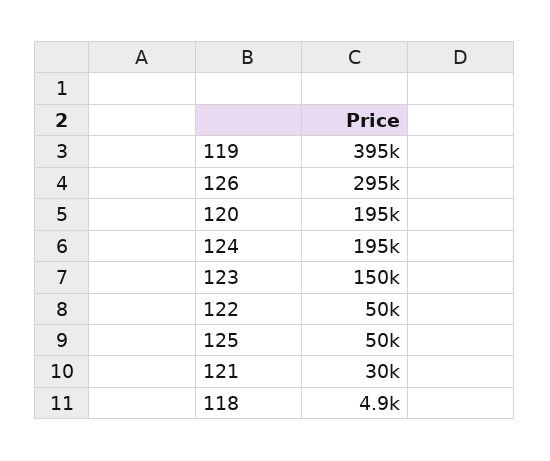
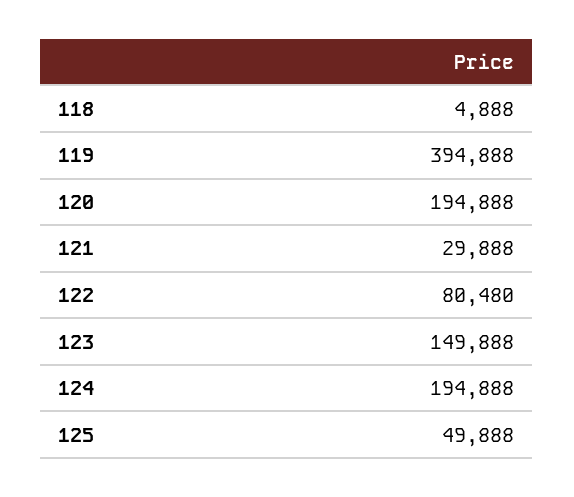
126: 295000 -> none
122: 50000 -> 80480

